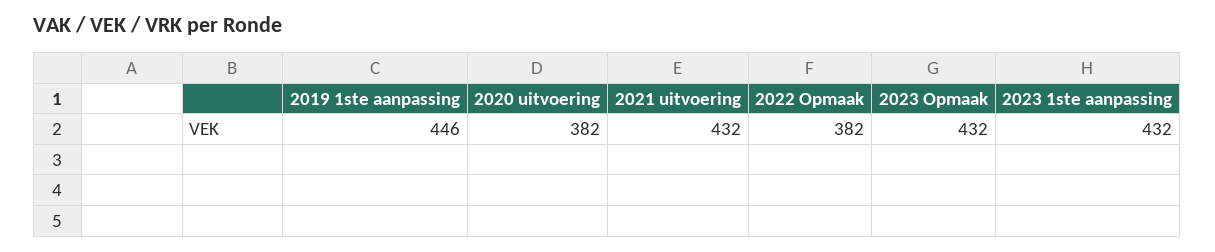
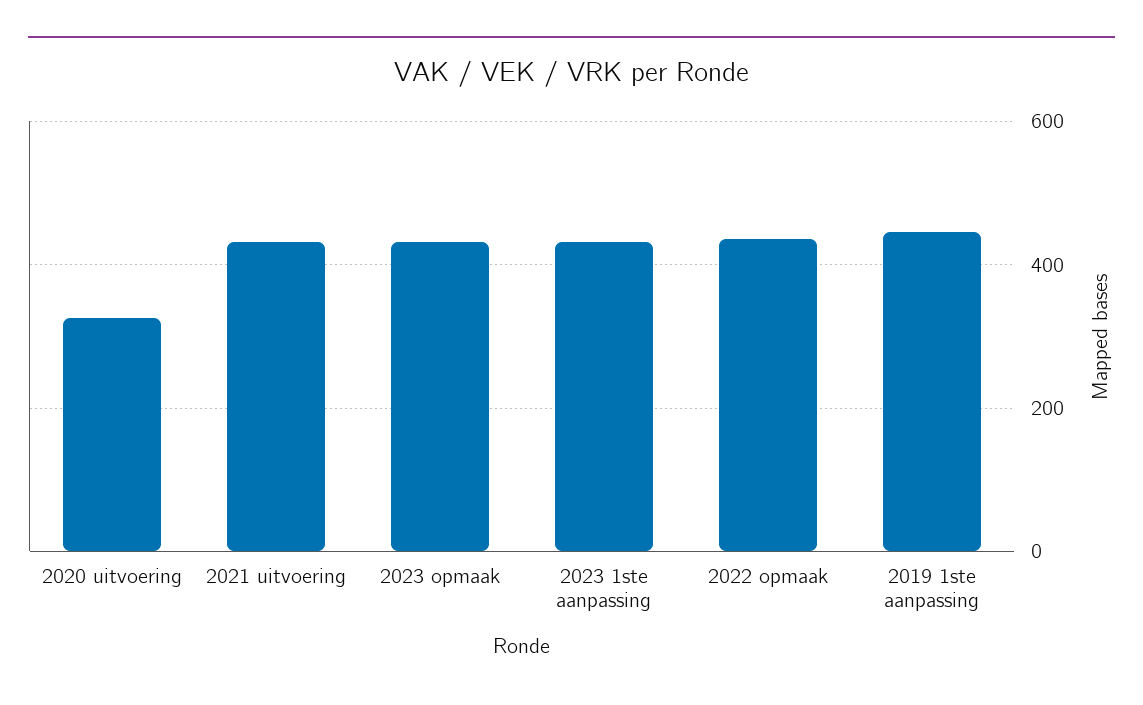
2020 uitvoering: 382 -> 320
2022 Opmaak: 382 -> 440

